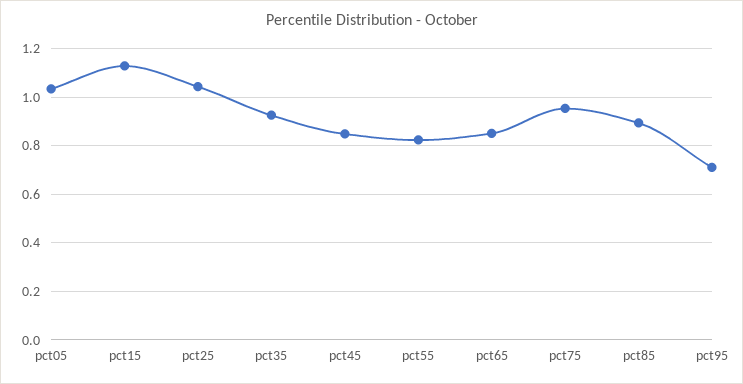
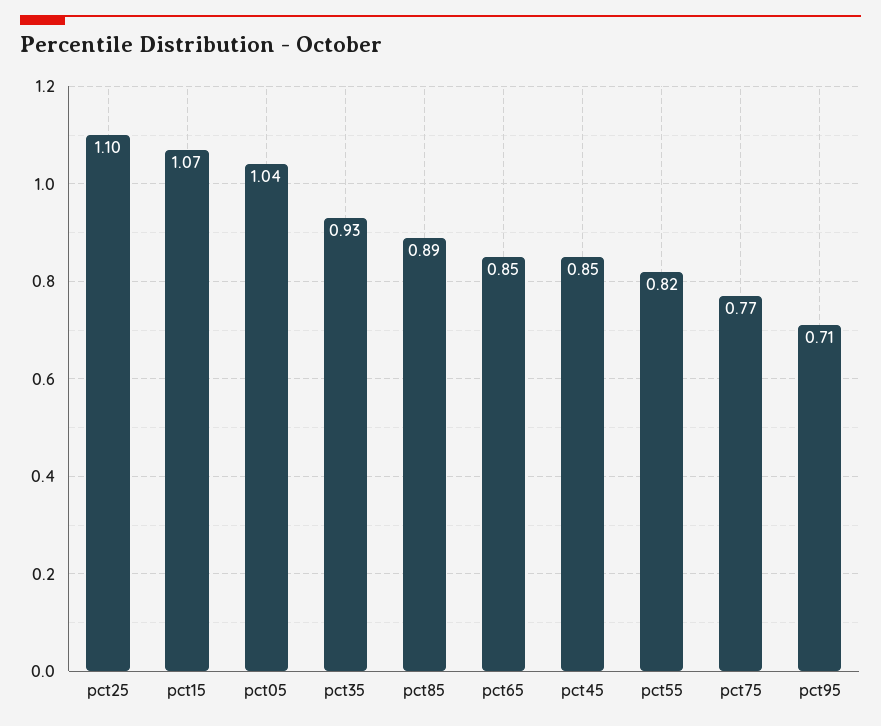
pct15: 1.125 -> 1.07
pct25: 1.05 -> 1.1
pct75: 0.95 -> 0.77

